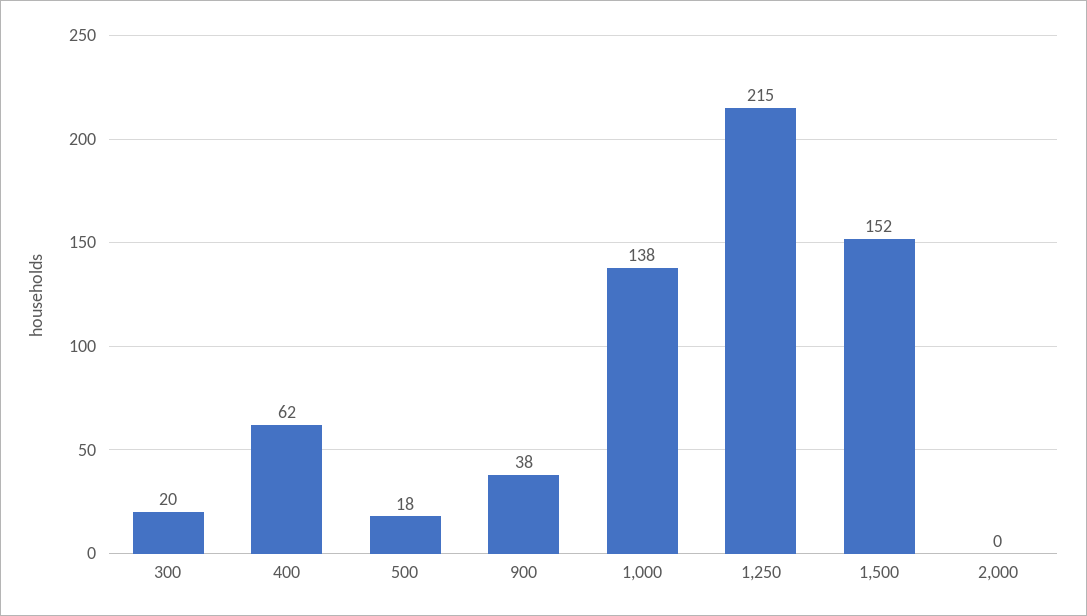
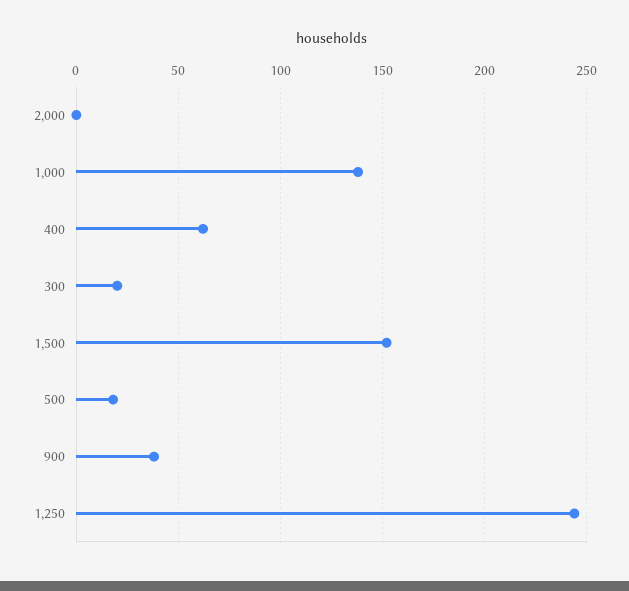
1,250: 215 -> 245

